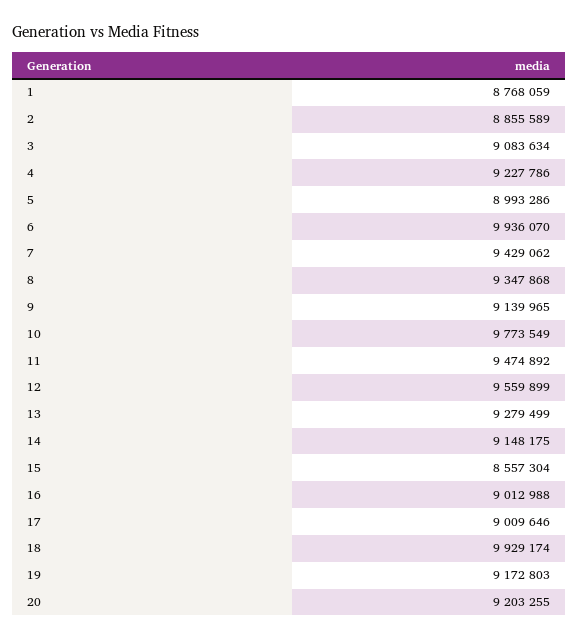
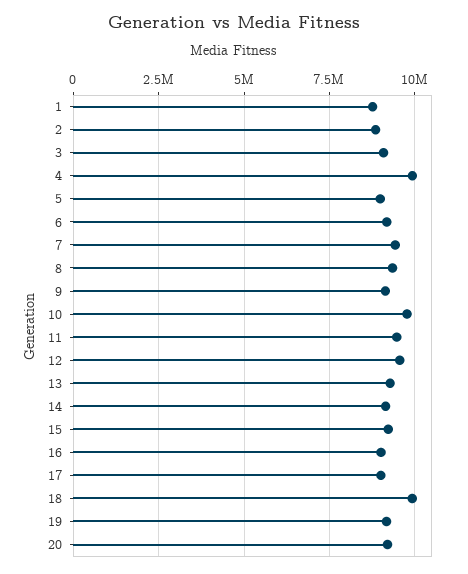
4: 9227786 -> 10000000
6: 9936070 -> 9250000
15: 8557304 -> 9250000

